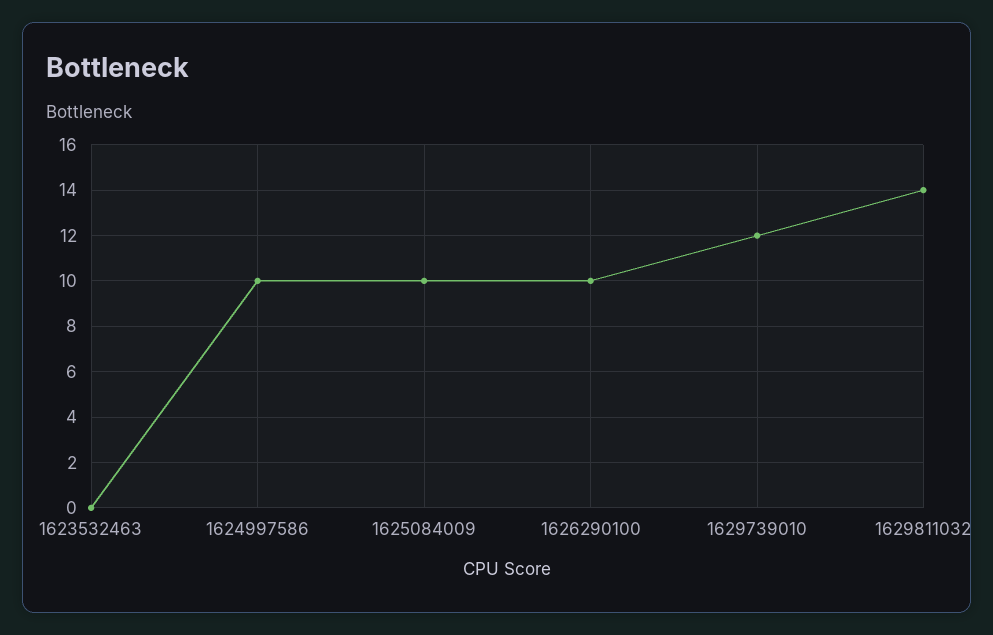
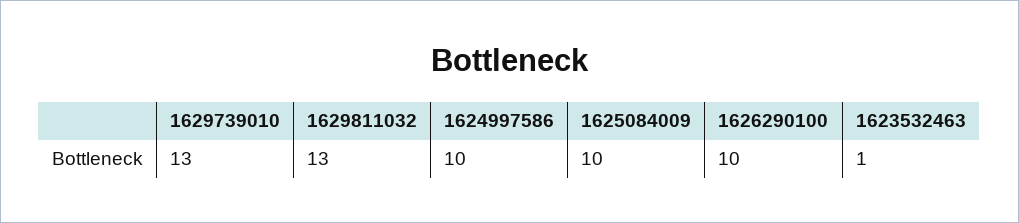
1623532463: 0 -> 1
1629739010: 12 -> 13
1629811032: 14 -> 13

